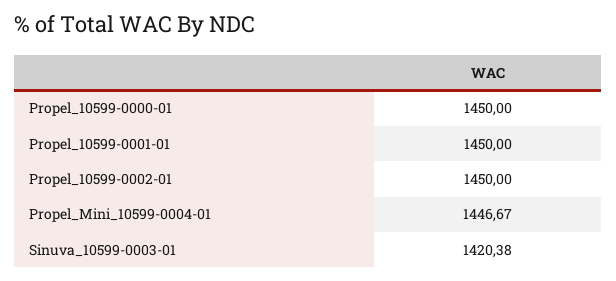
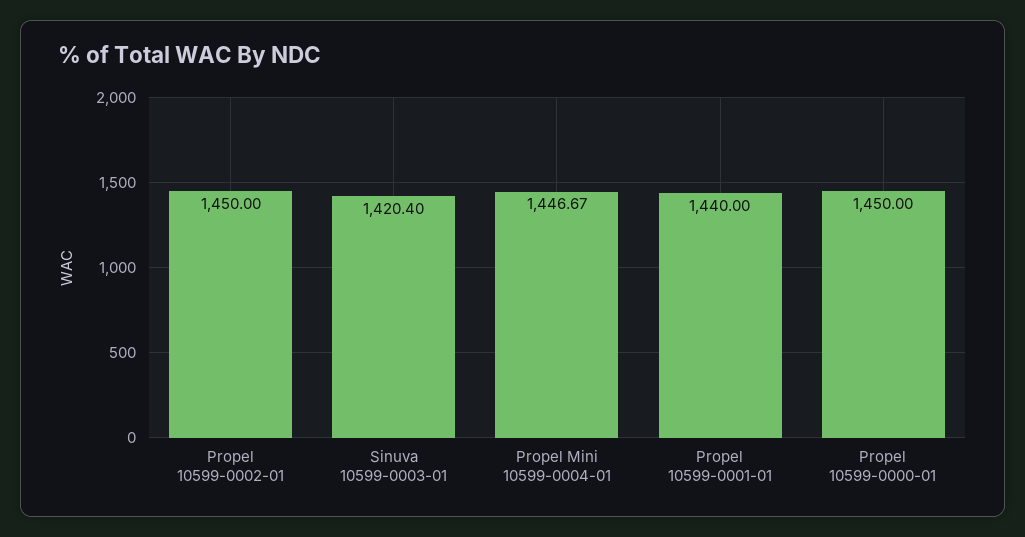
Propel_10599-0001-01: 1450 -> 1440
Sinuva_10599-0003-01: 1420.38 -> 1420.4

